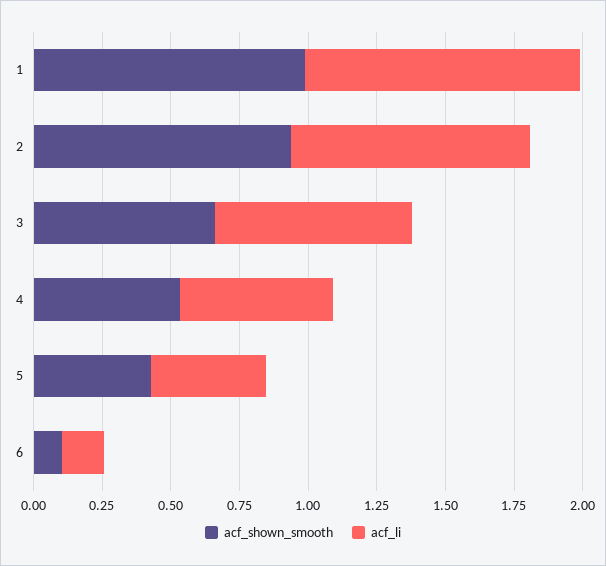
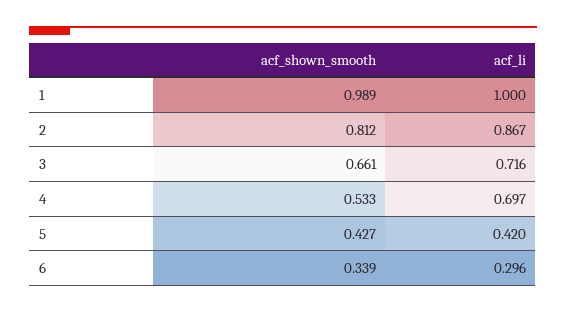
acf_shown_smooth, 2: 0.95 -> 0.812
acf_li, 4: 0.55 -> 0.697
acf_shown_smooth, 6: 0.1 -> 0.339
acf_li, 6: 0.15 -> 0.296

